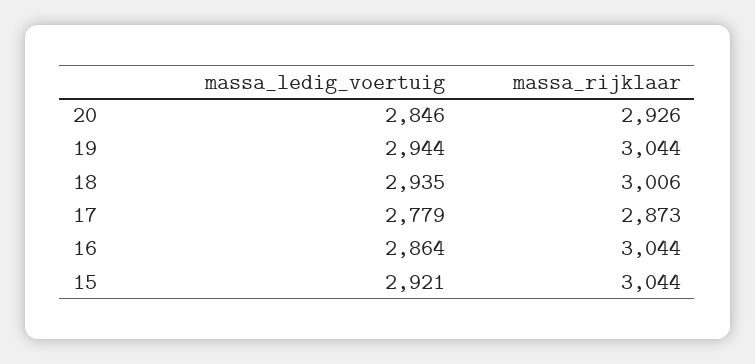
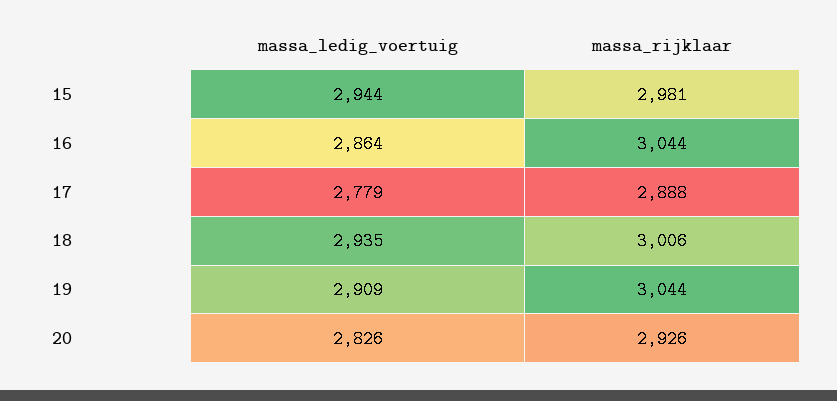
massa_ledig_voertuig, 20: 2846 -> 2826
massa_ledig_voertuig, 19: 2944 -> 2909
massa_rijklaar, 17: 2873 -> 2888
massa_ledig_voertuig, 15: 2921 -> 2944
massa_rijklaar, 15: 3044 -> 2981

